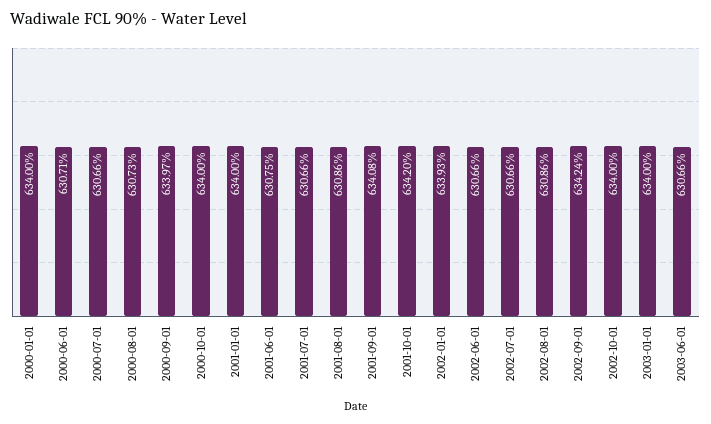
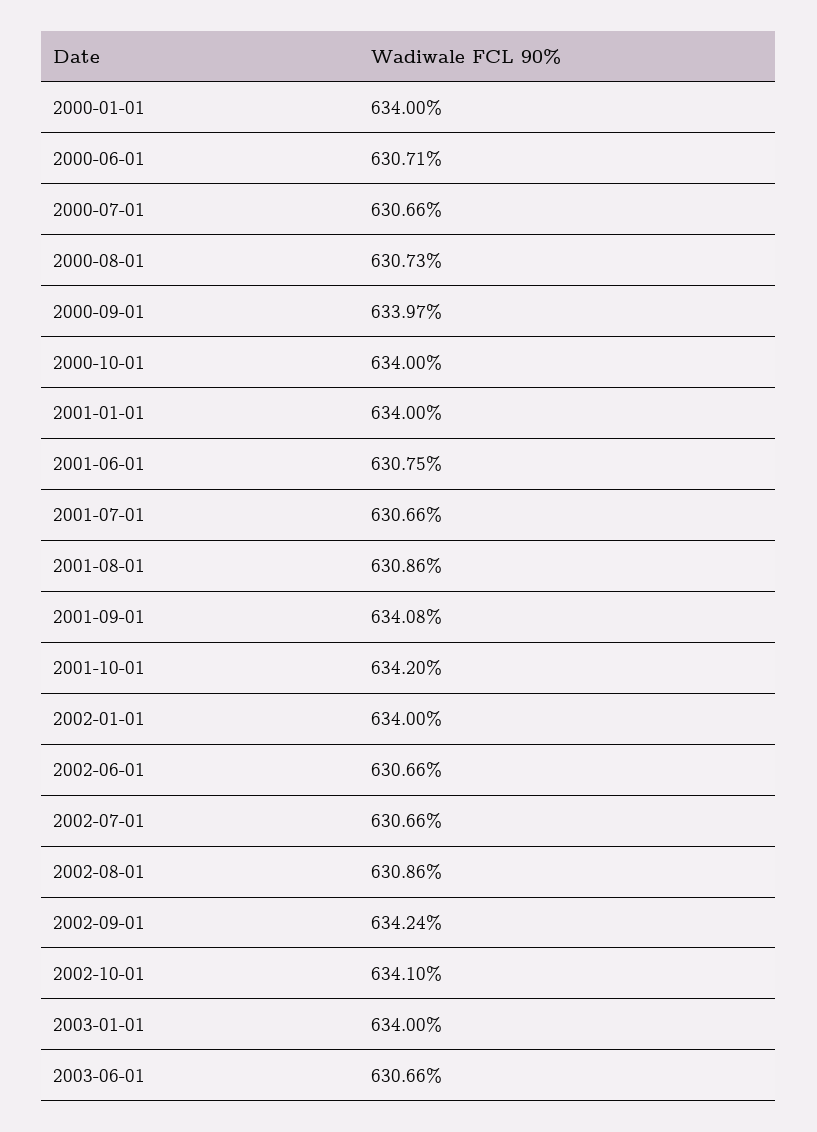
2002-01-01: 633.93 -> 634
2002-10-01: 634 -> 634.1

